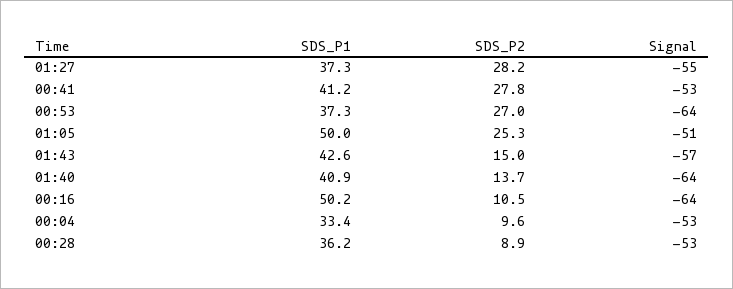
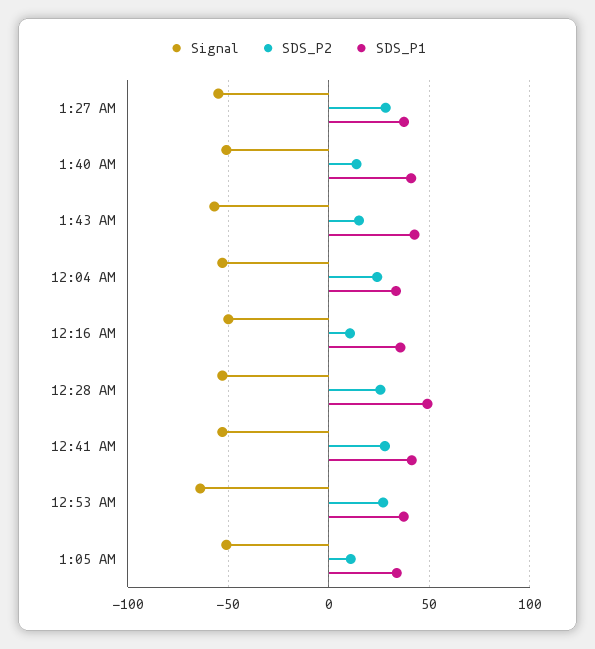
SDS_P1, 01:05: 50 -> 35
SDS_P2, 01:05: 25.3 -> 10
Signal, 01:40: -64 -> -50
SDS_P1, 00:16: 50.2 -> 35
Signal, 00:16: -64 -> -50
SDS_P2, 00:04: 9.6 -> 25
SDS_P1, 00:28: 36.2 -> 50
SDS_P2, 00:28: 8.9 -> 25

